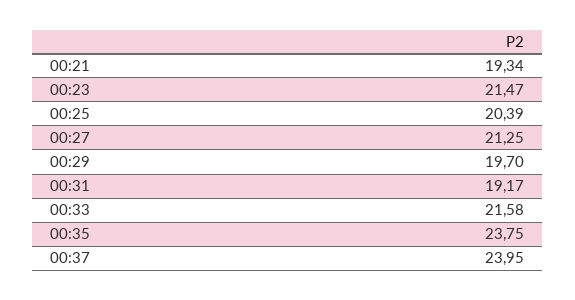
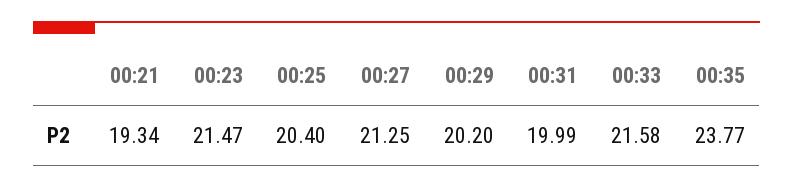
00:25: 20.39 -> 20.4
00:29: 19.7 -> 20.2
00:31: 19.17 -> 19.99
00:35: 23.75 -> 23.77
00:37: 23.95 -> none

